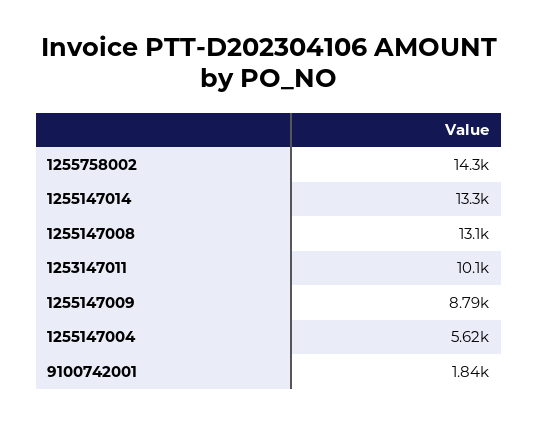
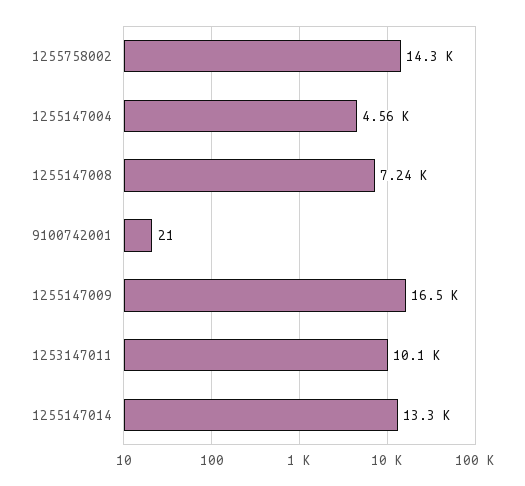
1255147008: 13100 -> 7240
1255147009: 8790 -> 16500
1255147004: 5620 -> 4560
9100742001: 1840 -> 21

